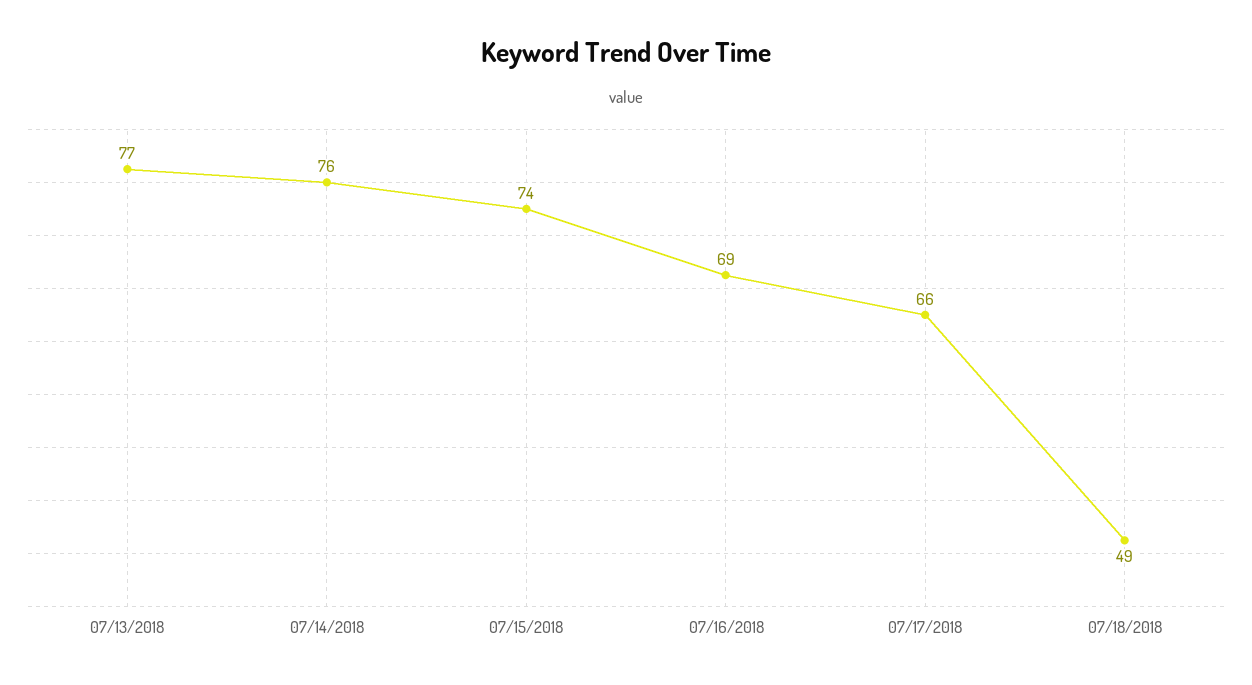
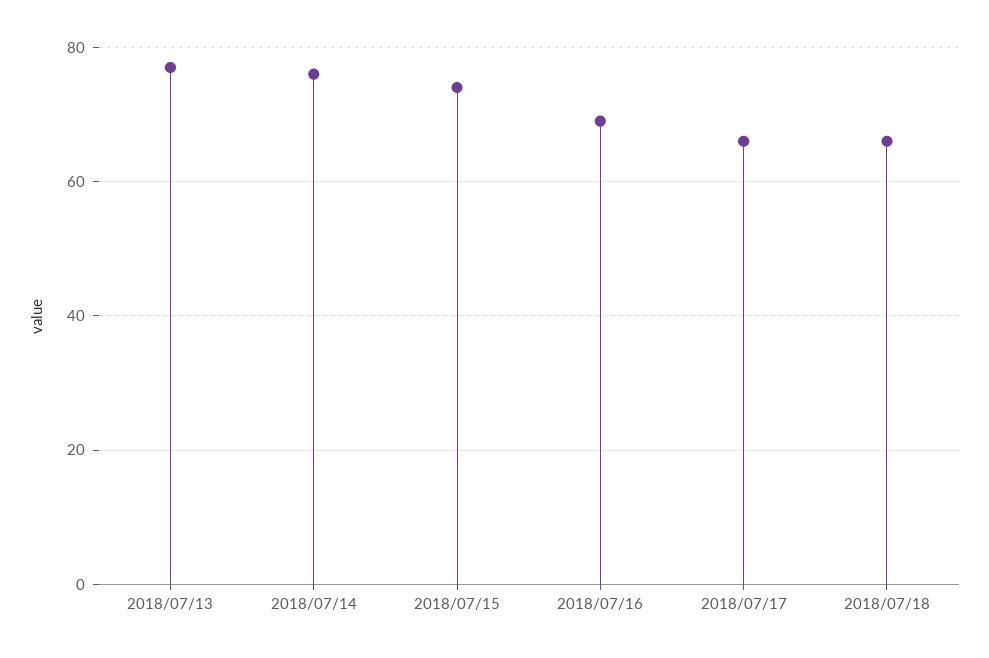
07/18/2018: 49 -> 65

